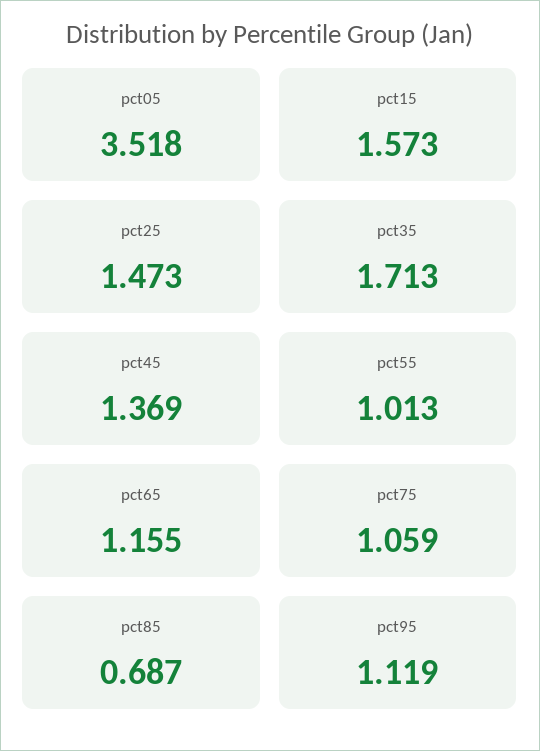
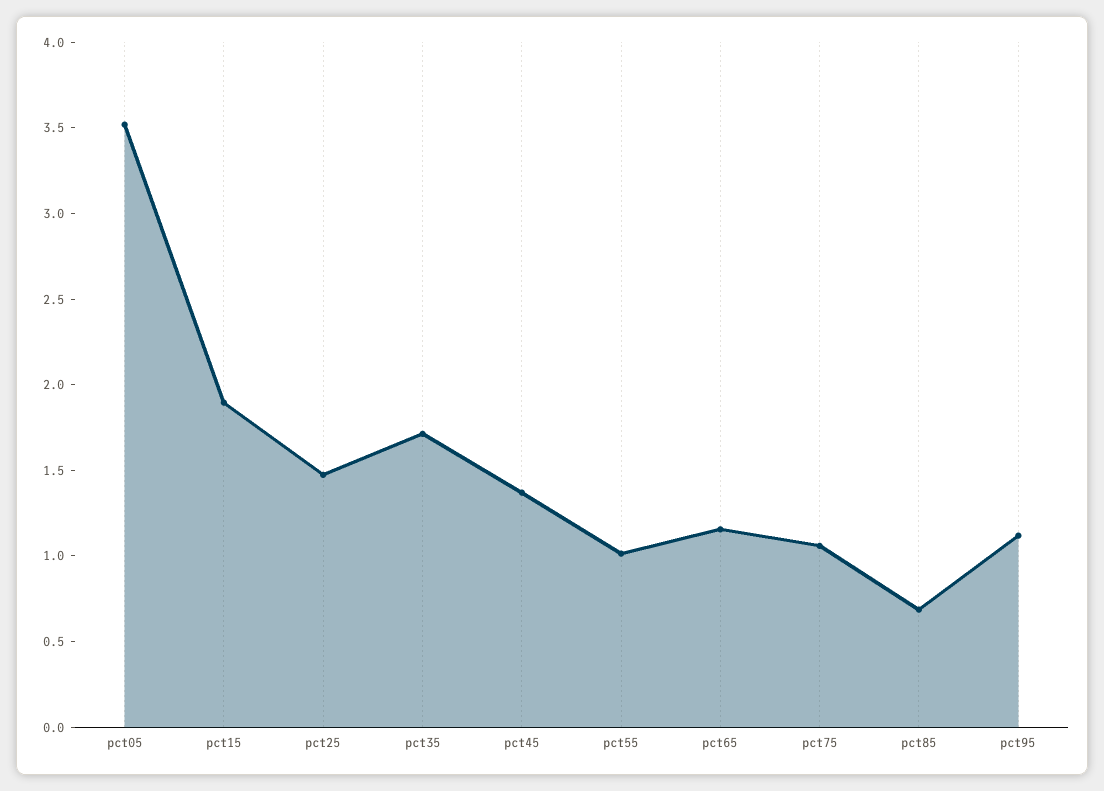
pct15: 1.573 -> 1.9

